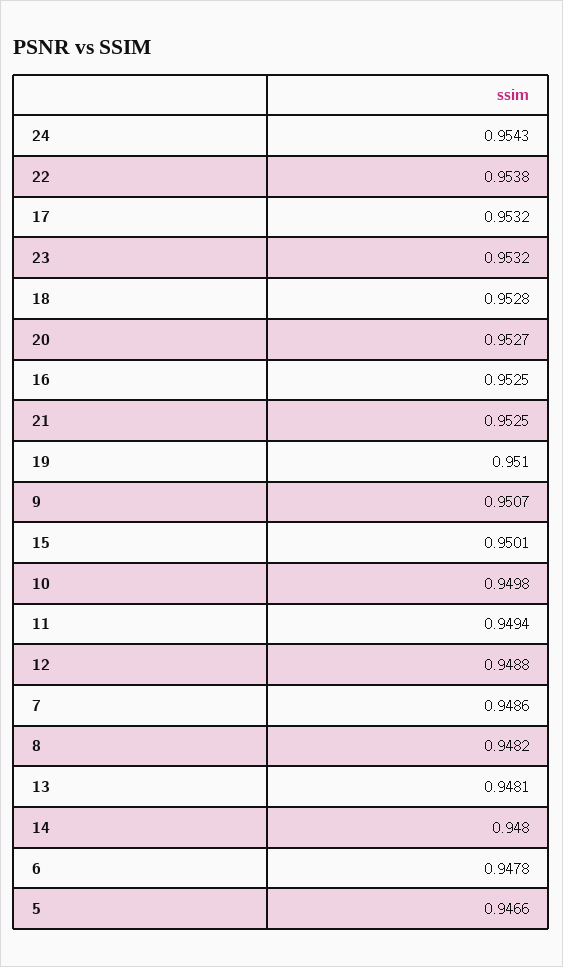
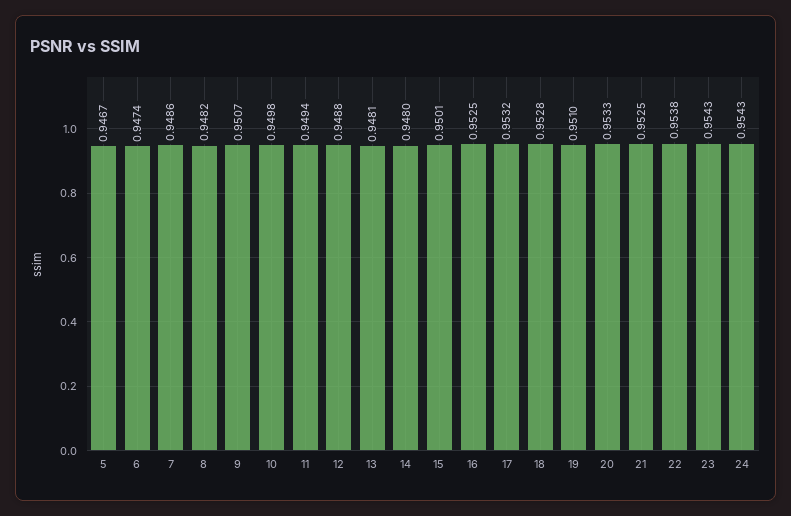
23: 0.9532 -> 0.9543
20: 0.9527 -> 0.9533
6: 0.9478 -> 0.9474
5: 0.9466 -> 0.9467

